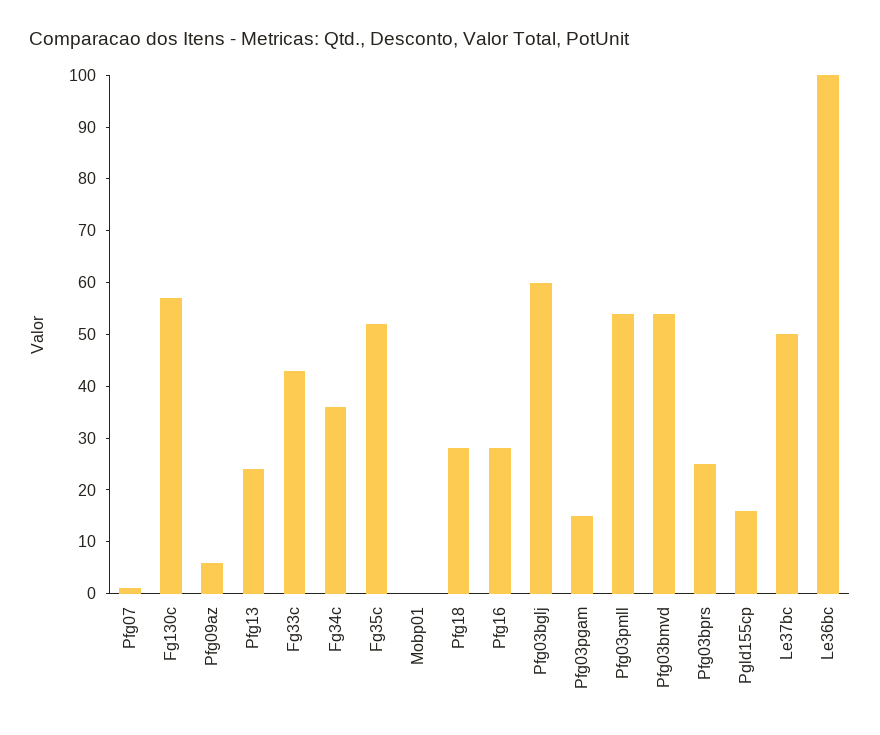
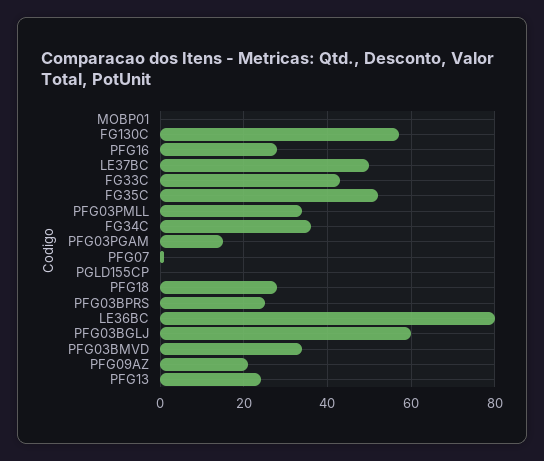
Pfg09az: 5 -> 20
Pfg03pmll: 55 -> 35
Pfg03bmvd: 55 -> 35
Pgld155cp: 15 -> 0
Le36bc: 100 -> 80

